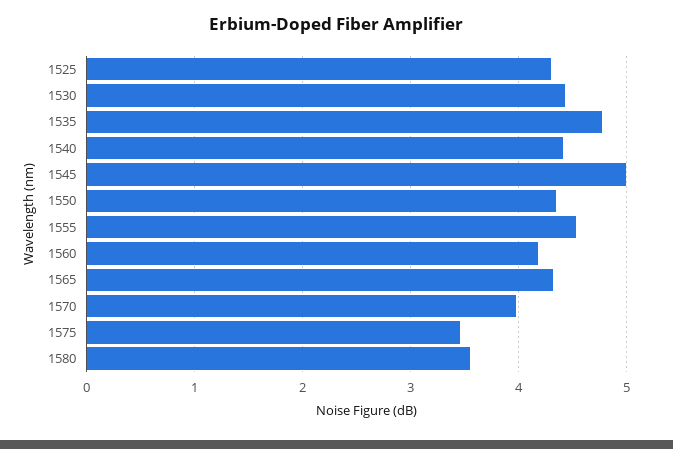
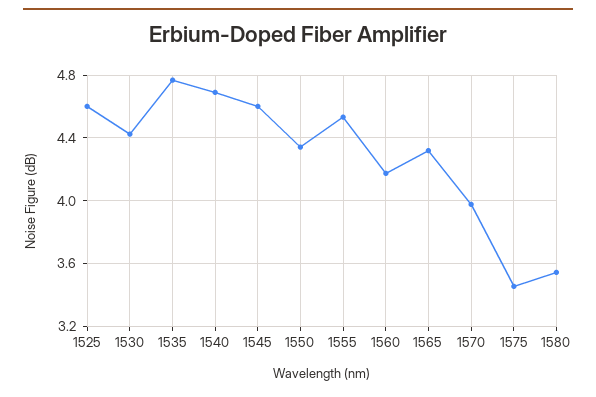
1525: 4.3 -> 4.6
1540: 4.4 -> 4.7
1545: 5 -> 4.6

